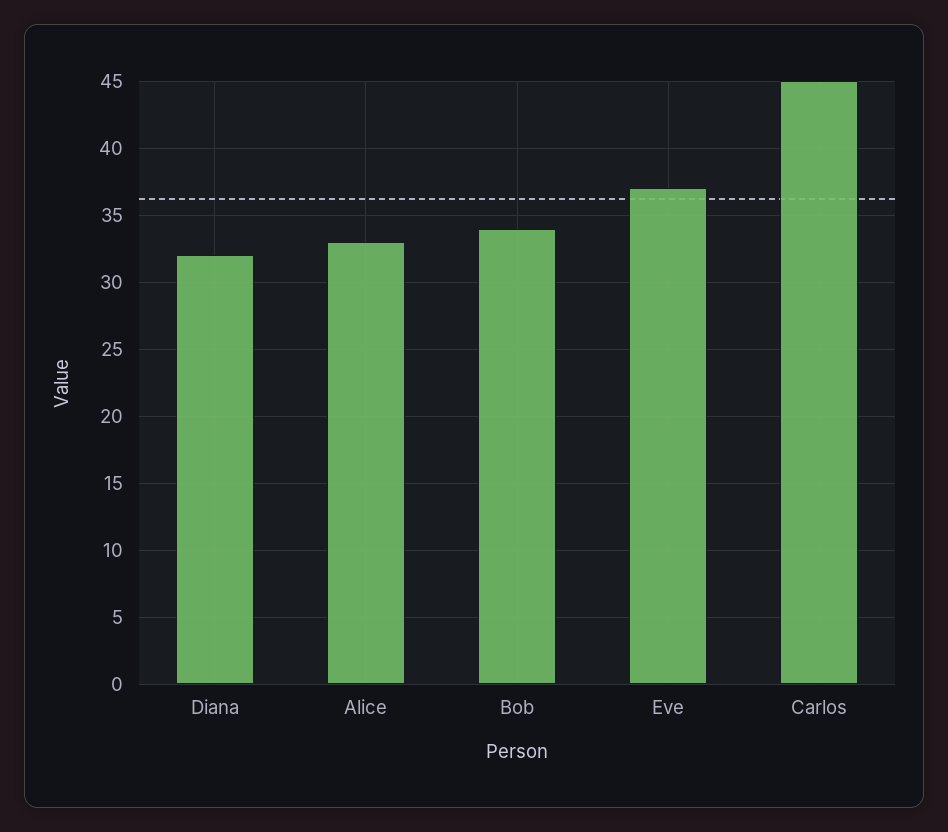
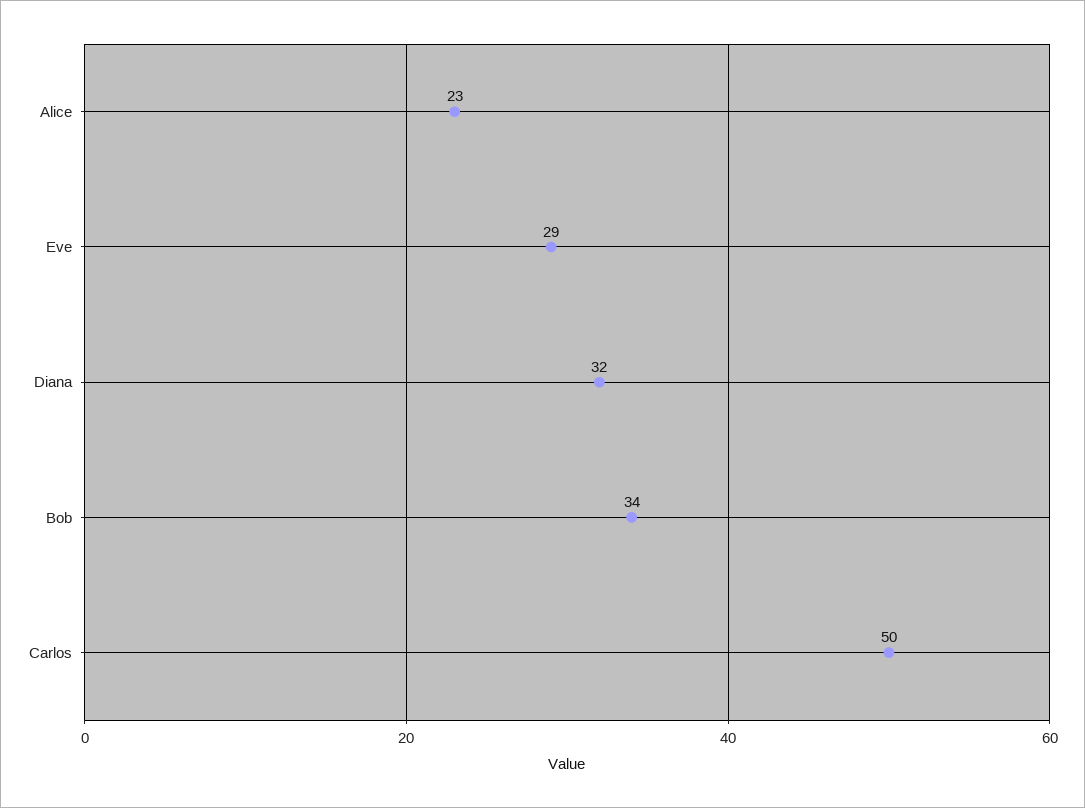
Alice: 33 -> 23
Eve: 37 -> 29
Carlos: 45 -> 50

